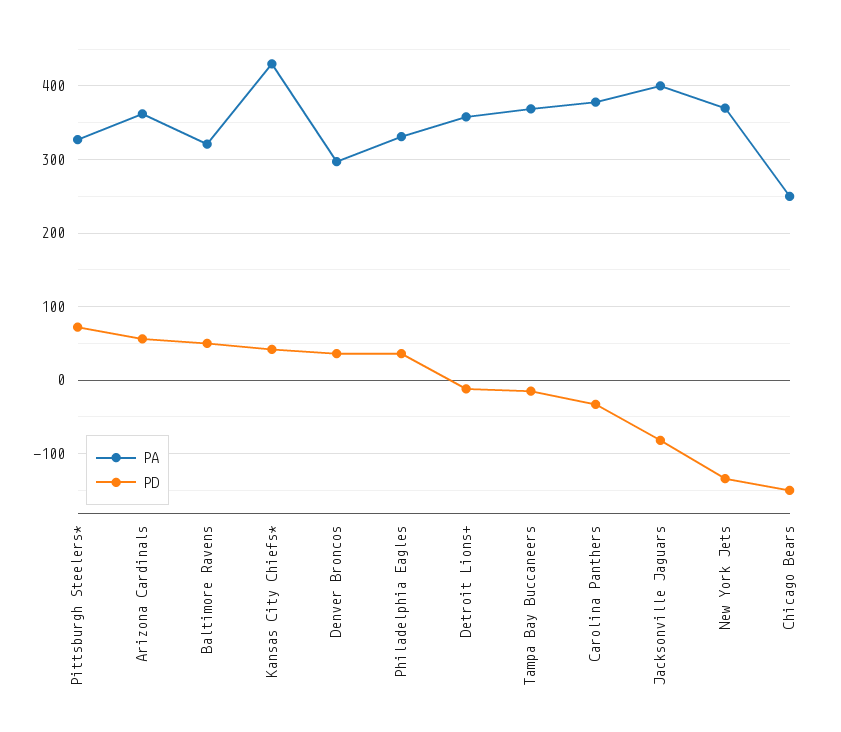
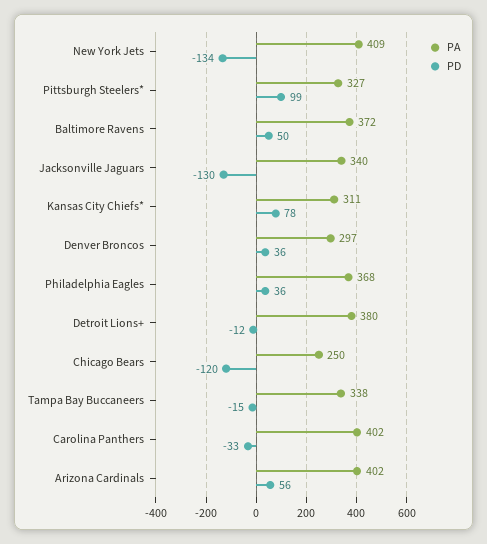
PD, Pittsburgh Steelers*: 70 -> 99
PA, Arizona Cardinals: 360 -> 402
PA, Baltimore Ravens: 320 -> 372
PA, Kansas City Chiefs*: 430 -> 311
PD, Kansas City Chiefs*: 40 -> 78
PA, Philadelphia Eagles: 330 -> 368
PA, Detroit Lions+: 360 -> 380
PA, Tampa Bay Buccaneers: 370 -> 338
PA, Carolina Panthers: 380 -> 402
PA, Jacksonville Jaguars: 400 -> 340
PD, Jacksonville Jaguars: -80 -> -130
PA, New York Jets: 370 -> 409
PD, Chicago Bears: -150 -> -120

